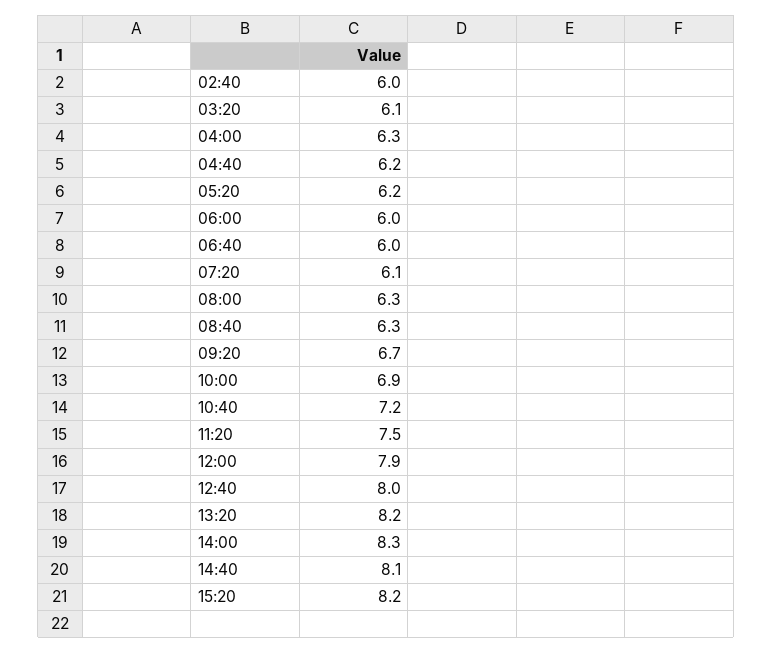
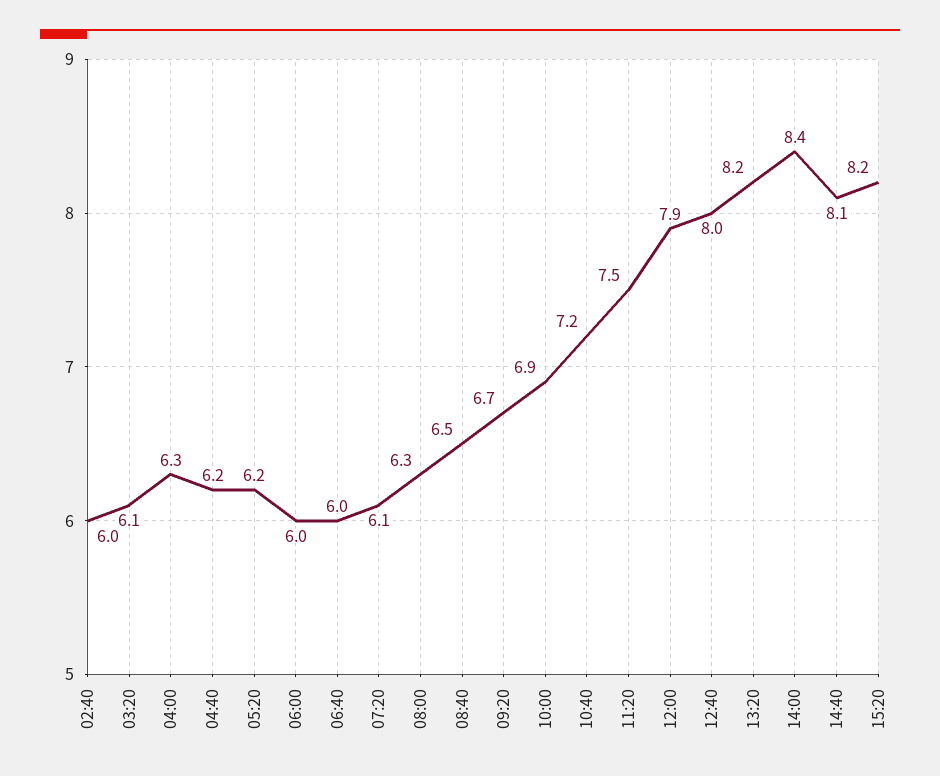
08:40: 6.3 -> 6.5
14:00: 8.3 -> 8.4

